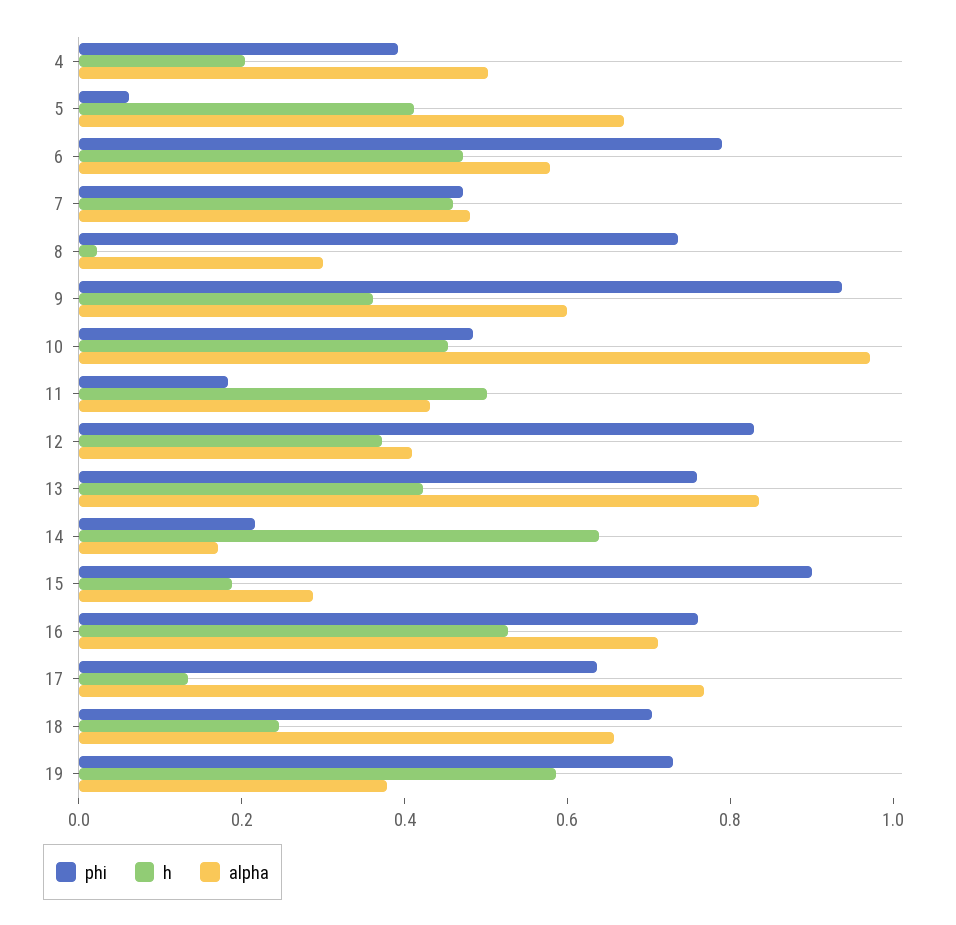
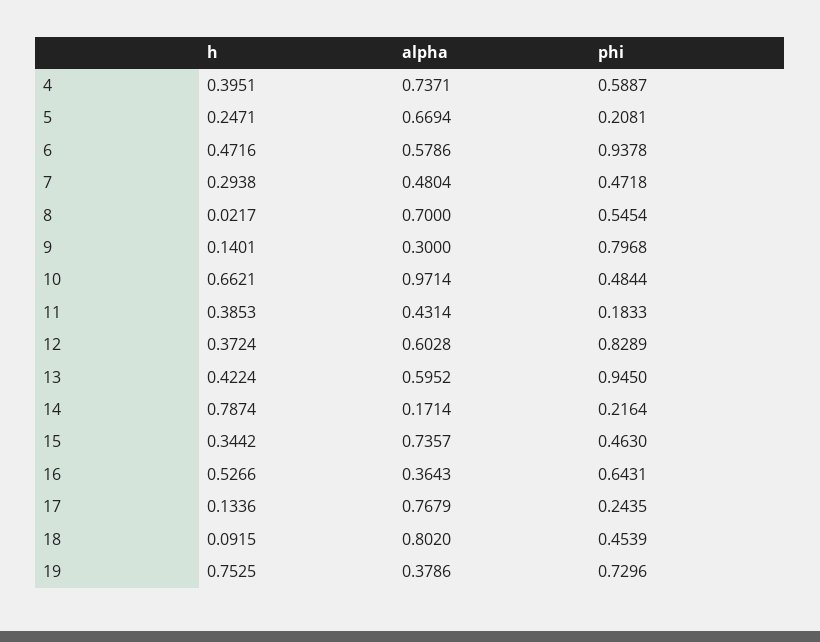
phi, 4: 0.4 -> 0.5887
h, 4: 0.2 -> 0.3951
alpha, 4: 0.5 -> 0.7371
phi, 5: 0.05 -> 0.2081
h, 5: 0.4 -> 0.2471
phi, 6: 0.8 -> 0.9378
h, 7: 0.45 -> 0.2938
phi, 8: 0.75 -> 0.5454
alpha, 8: 0.3 -> 0.7
phi, 9: 0.95 -> 0.7968
h, 9: 0.35 -> 0.1401
alpha, 9: 0.6 -> 0.3
h, 10: 0.45 -> 0.6621
h, 11: 0.5 -> 0.3853
alpha, 12: 0.4 -> 0.6028
phi, 13: 0.75 -> 0.945
alpha, 13: 0.85 -> 0.5952
h, 14: 0.65 -> 0.7874
phi, 15: 0.9 -> 0.463
h, 15: 0.2 -> 0.3442
alpha, 15: 0.3 -> 0.7357
phi, 16: 0.75 -> 0.6431
alpha, 16: 0.7 -> 0.3643
phi, 17: 0.65 -> 0.2435
phi, 18: 0.7 -> 0.4539
h, 18: 0.25 -> 0.0915
alpha, 18: 0.65 -> 0.802
h, 19: 0.6 -> 0.7525

